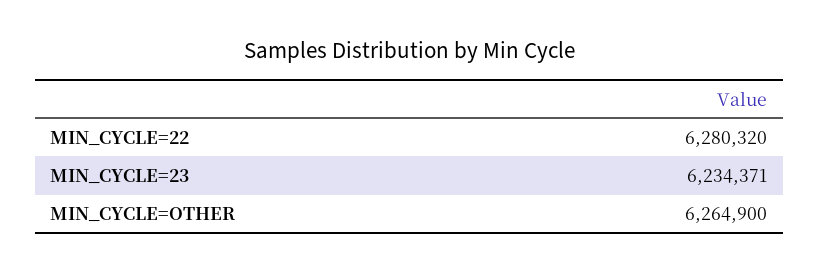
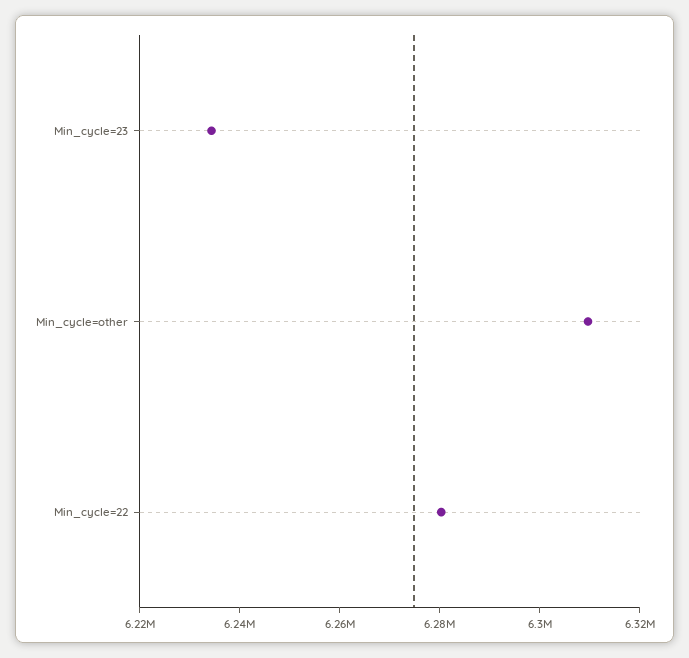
MIN_CYCLE=OTHER: 6264900 -> 6310000

